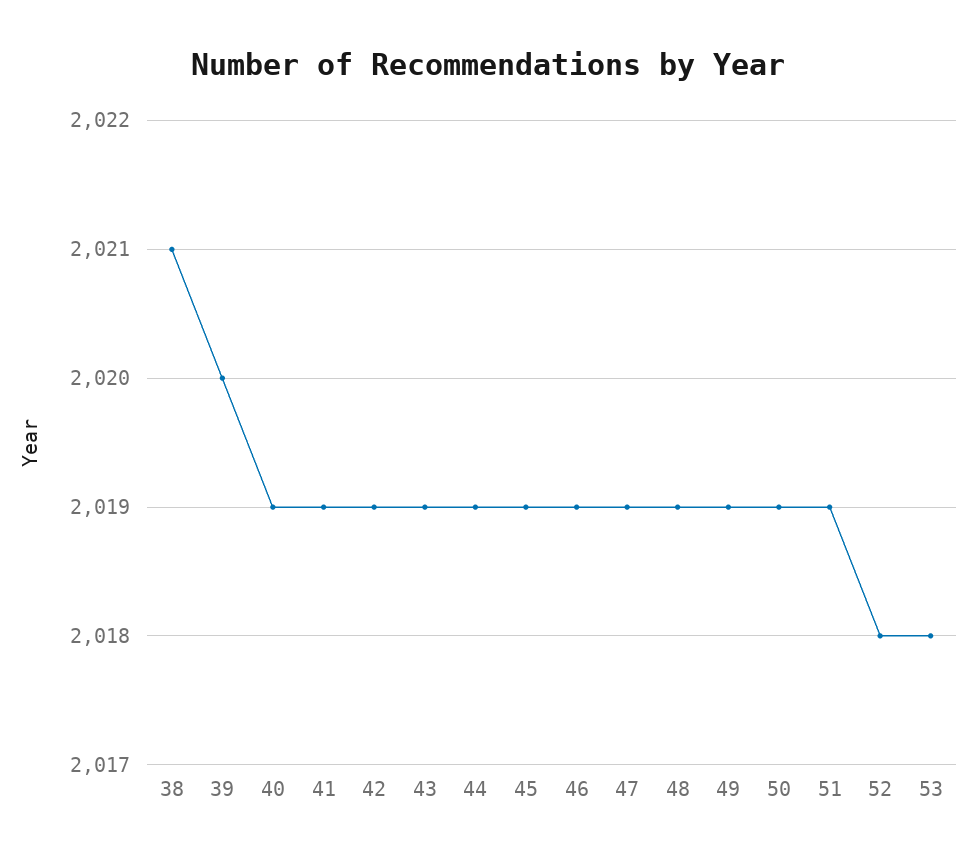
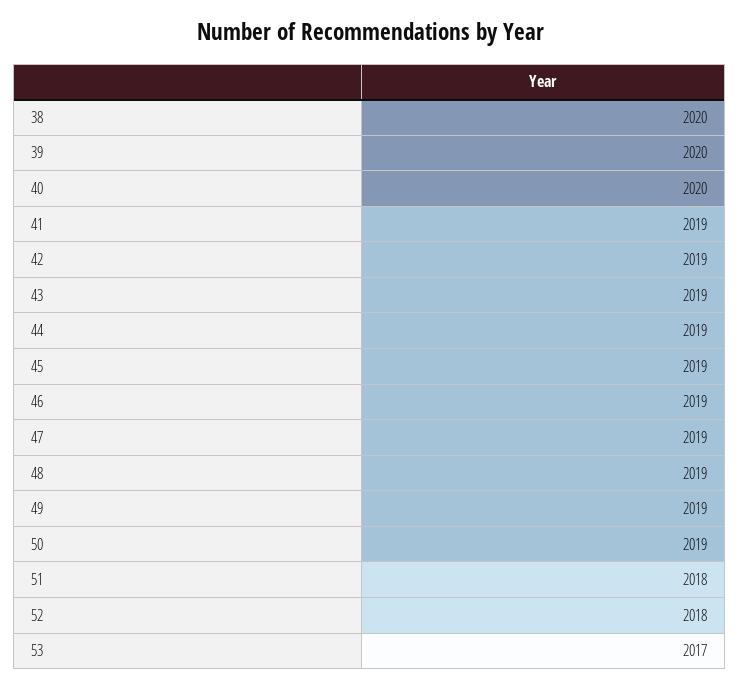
38: 2021 -> 2020
40: 2019 -> 2020
51: 2019 -> 2018
53: 2018 -> 2017

